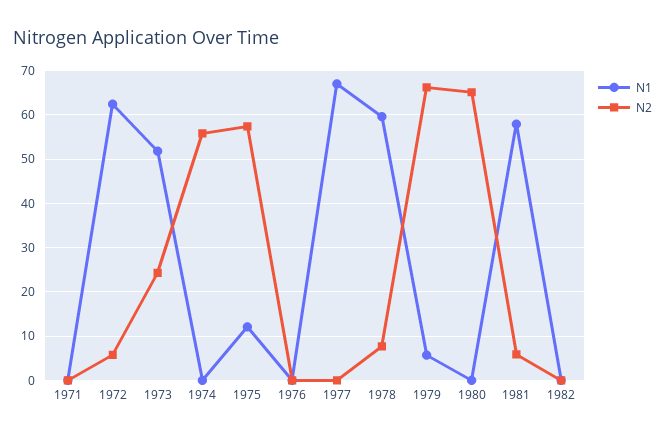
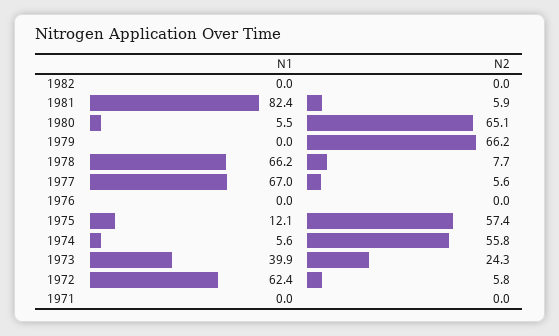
N1, 1973: 52 -> 39.9
N1, 1974: 0 -> 5.6
N2, 1977: 0 -> 5.6
N1, 1978: 60 -> 66.2
N1, 1979: 6 -> 0
N1, 1980: 0 -> 5.5
N1, 1981: 58 -> 82.4

